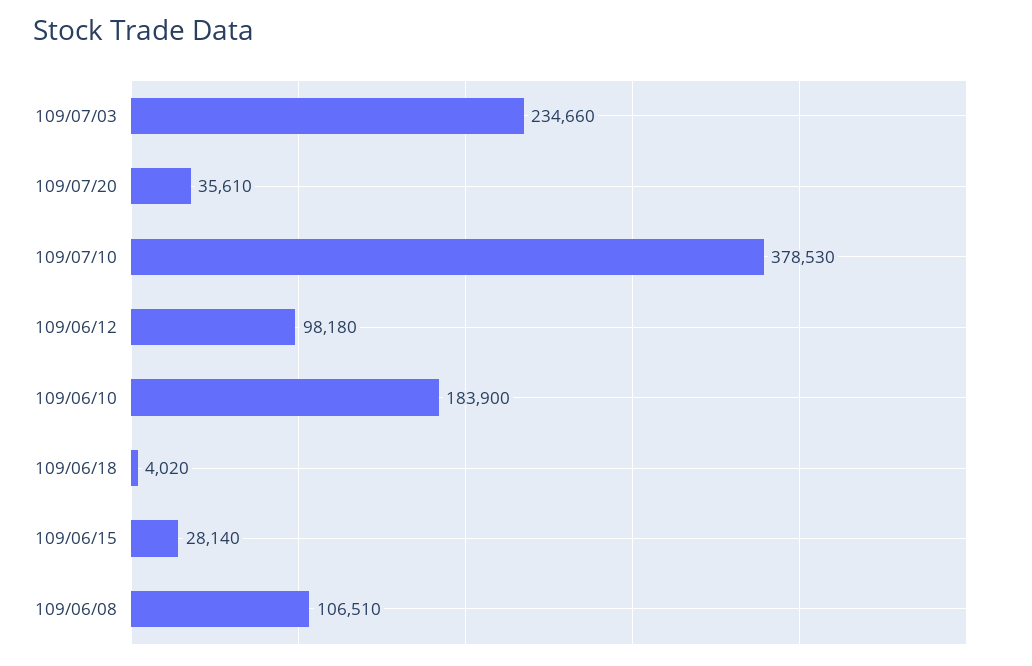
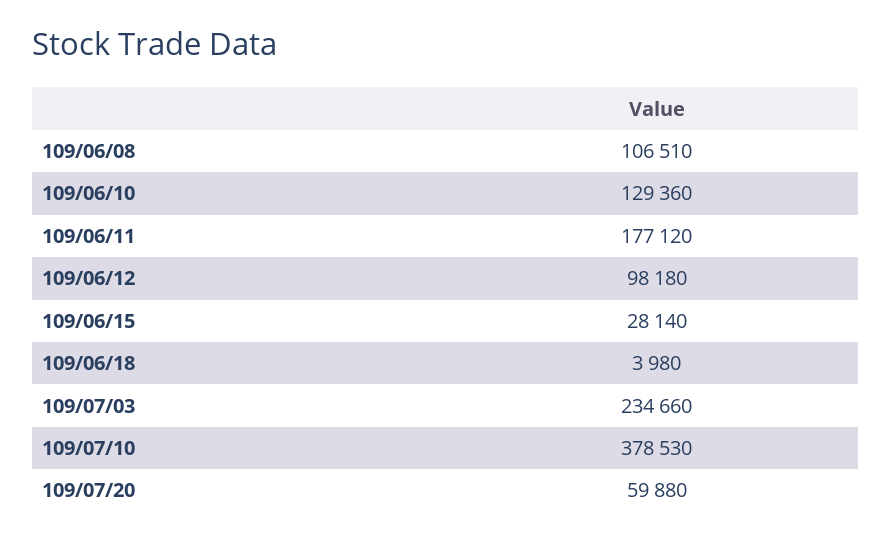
109/07/20: 35610 -> 59880
109/06/10: 183900 -> 129360
109/06/18: 4020 -> 3980
109/06/11: none -> 177120

